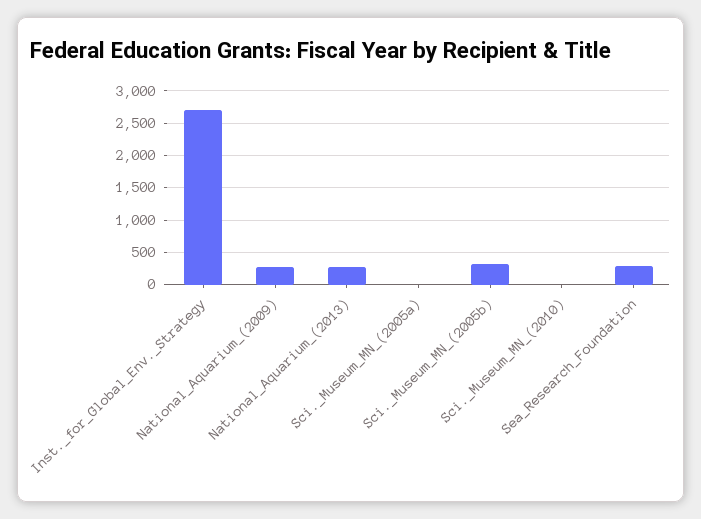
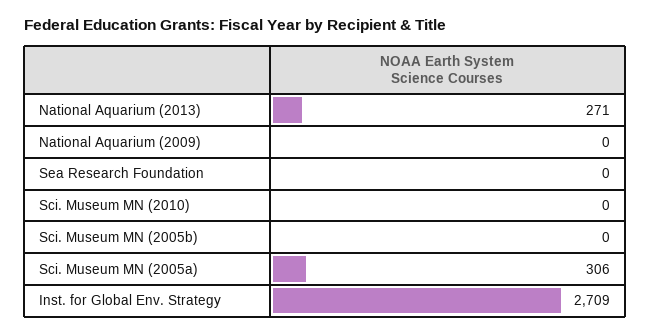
National_Aquarium_(2009): 300 -> 0
Sci._Museum_MN_(2005a): 0 -> 306
Sci._Museum_MN_(2005b): 300 -> 0
Sea_Research_Foundation: 300 -> 0

